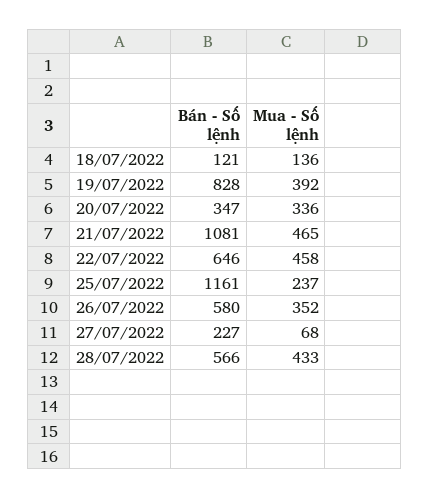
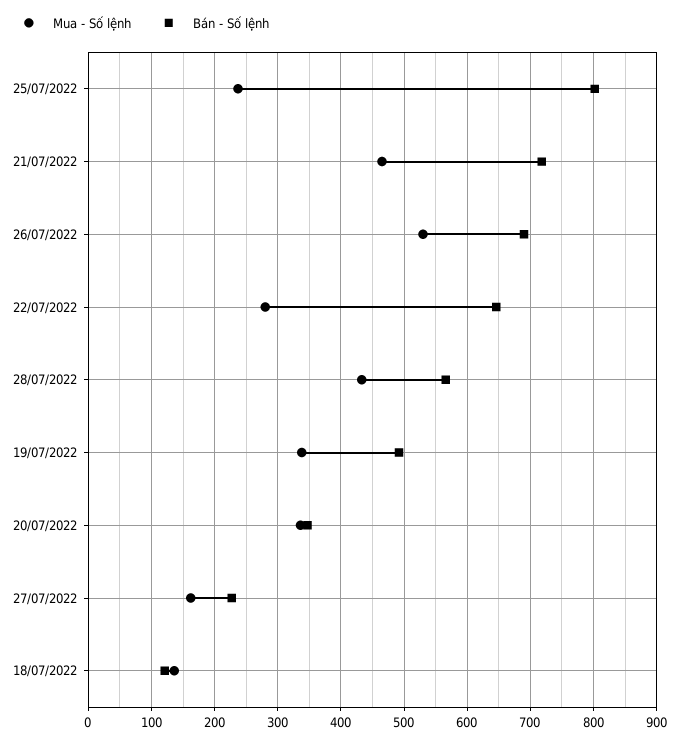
Bán - Số lệnh, 19/07/2022: 828 -> 490
Mua - Số lệnh, 19/07/2022: 392 -> 340
Bán - Số lệnh, 21/07/2022: 1081 -> 720
Mua - Số lệnh, 22/07/2022: 458 -> 280
Bán - Số lệnh, 25/07/2022: 1161 -> 800
Bán - Số lệnh, 26/07/2022: 580 -> 690
Mua - Số lệnh, 26/07/2022: 352 -> 530
Mua - Số lệnh, 27/07/2022: 68 -> 160

